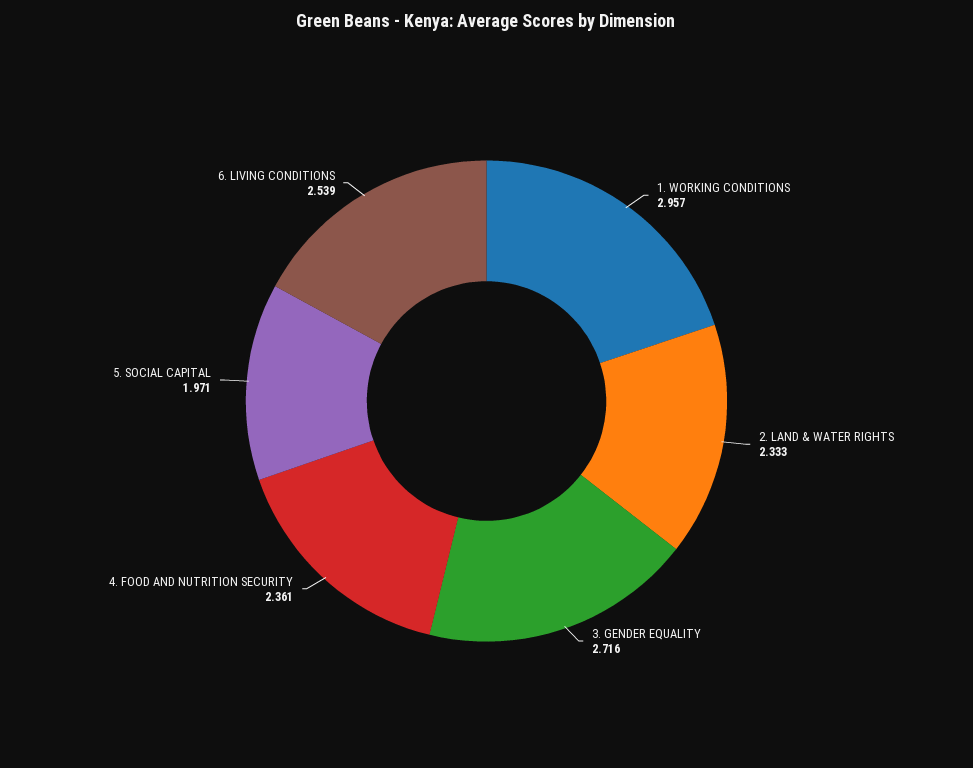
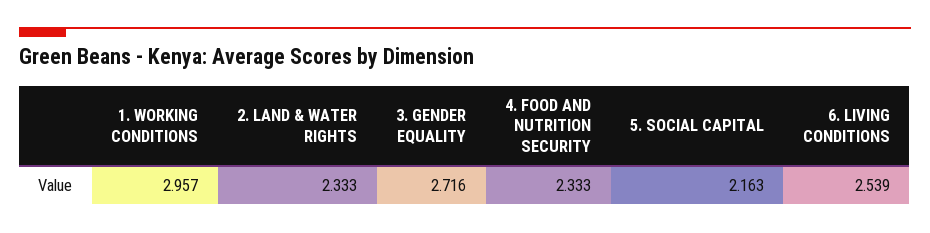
4. FOOD AND NUTRITION SECURITY: 2.361 -> 2.333
5. SOCIAL CAPITAL: 1.971 -> 2.163

